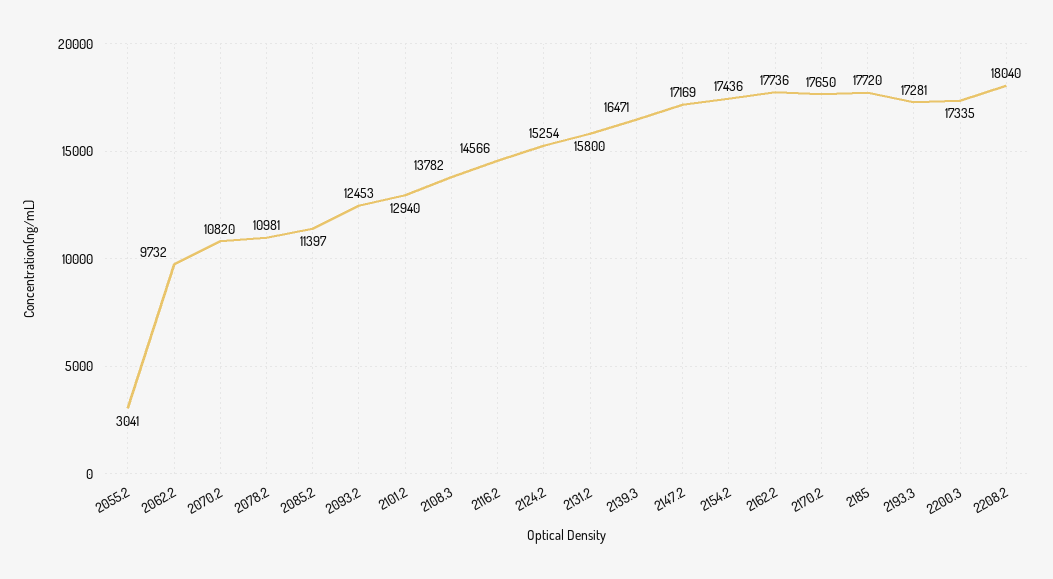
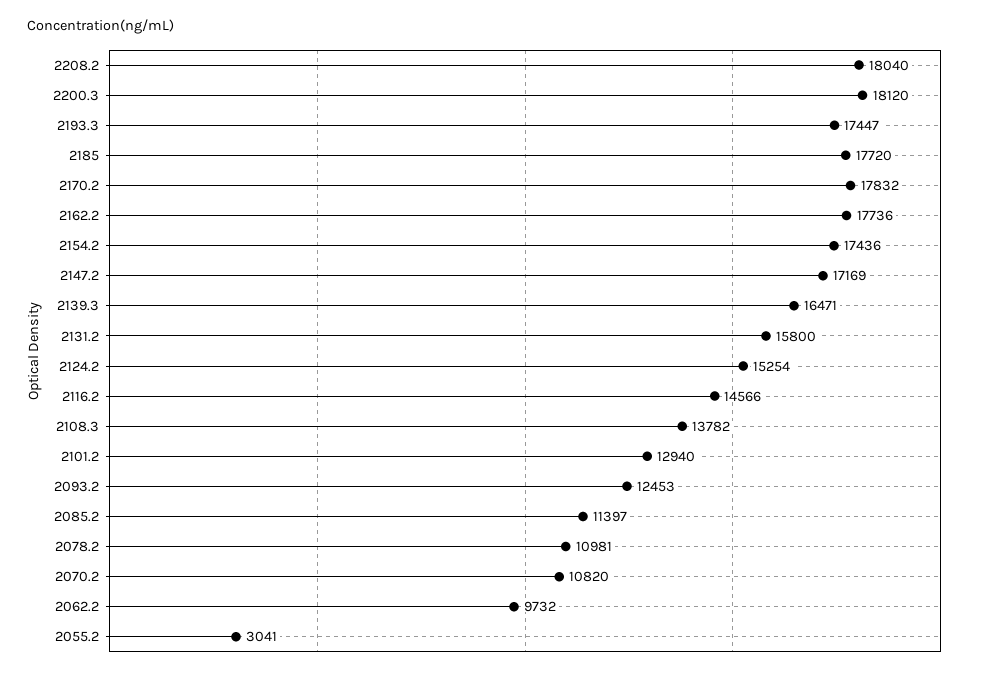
2170.2: 17650 -> 17832
2193.3: 17281 -> 17447
2200.3: 17335 -> 18120

